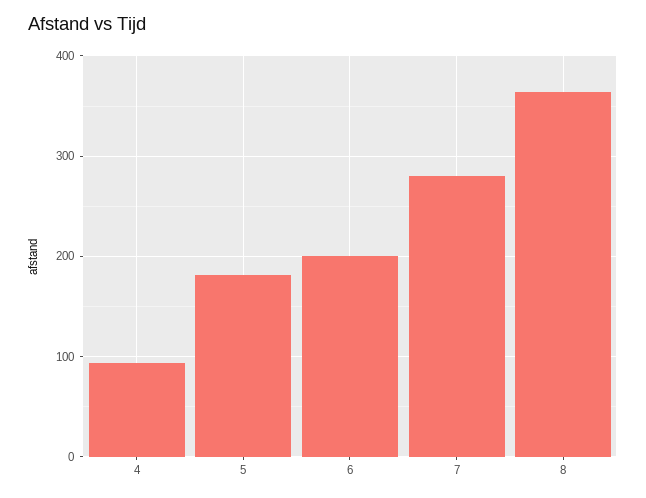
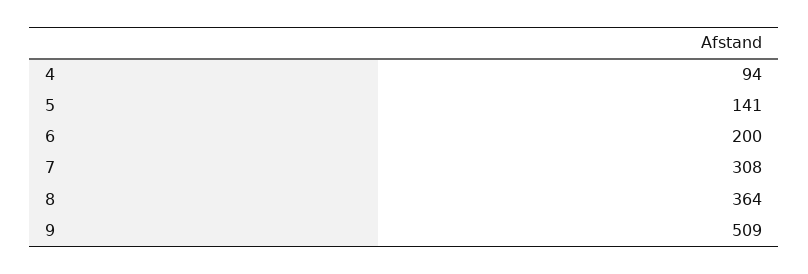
5: 180 -> 141
7: 280 -> 308
9: none -> 509

